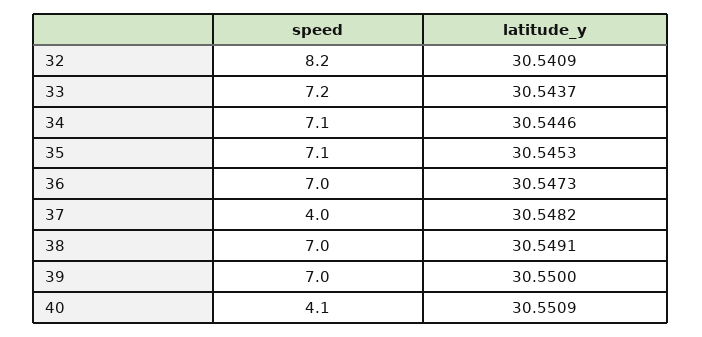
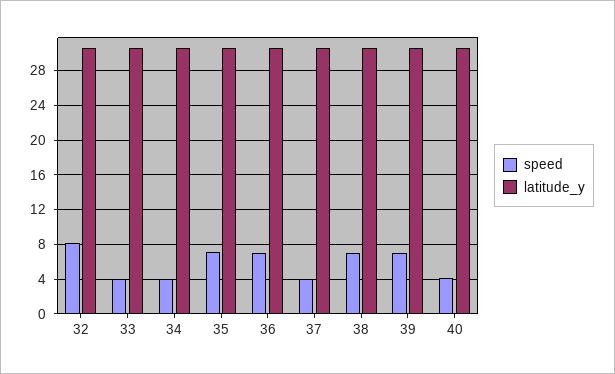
speed, 33: 7.2 -> 4
speed, 34: 7.1 -> 4

